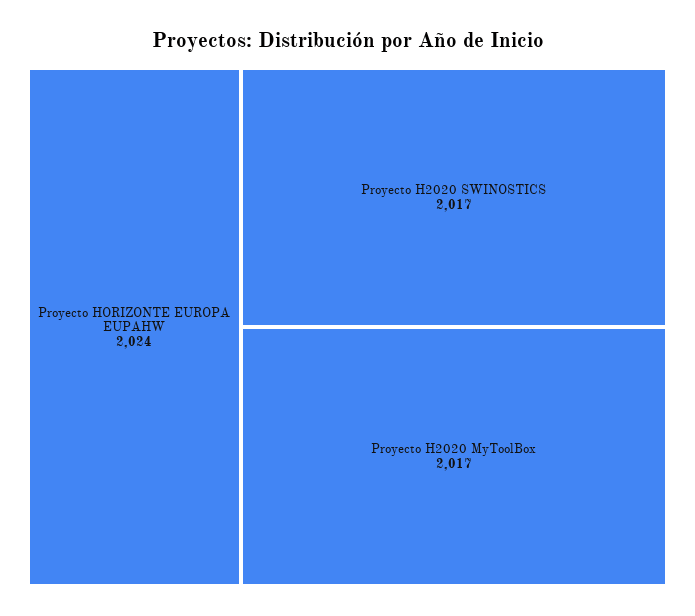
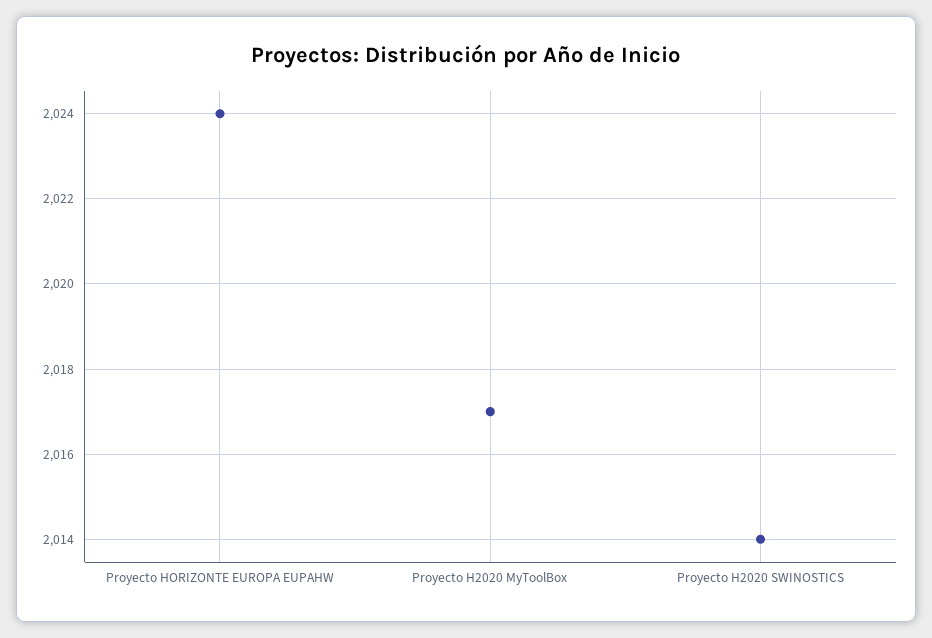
Proyecto H2020 SWINOSTICS: 2017 -> 2014

